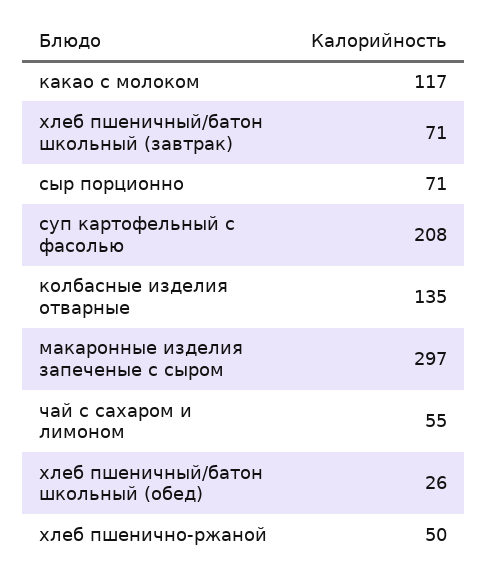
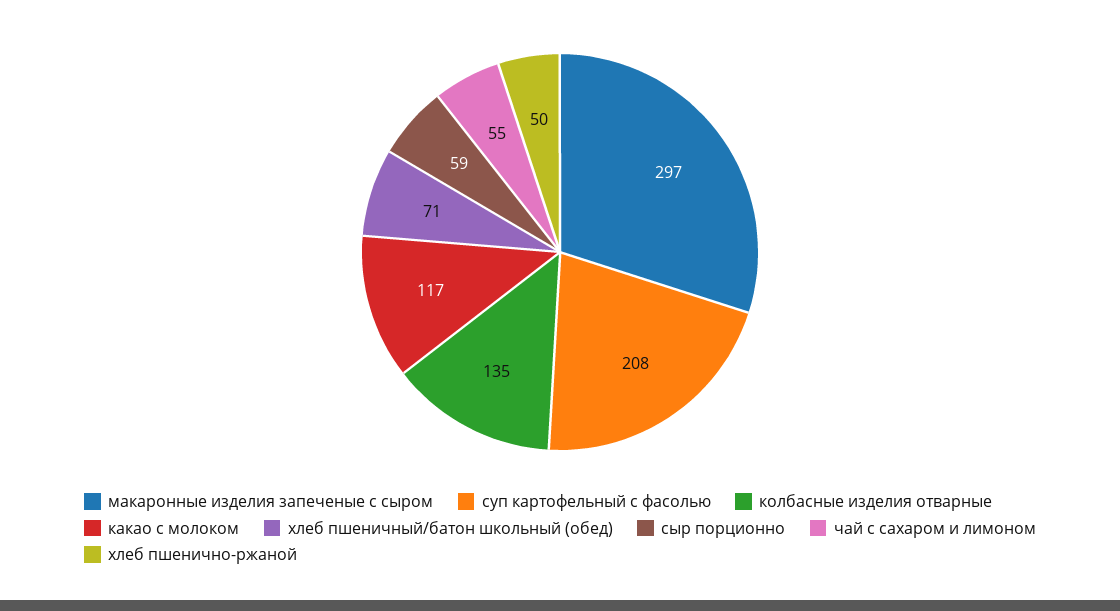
хлеб пшеничный/батон школьный (завтрак): 71 -> none
сыр порционно: 71 -> 59
хлеб пшеничный/батон школьный (обед): 26 -> 71

